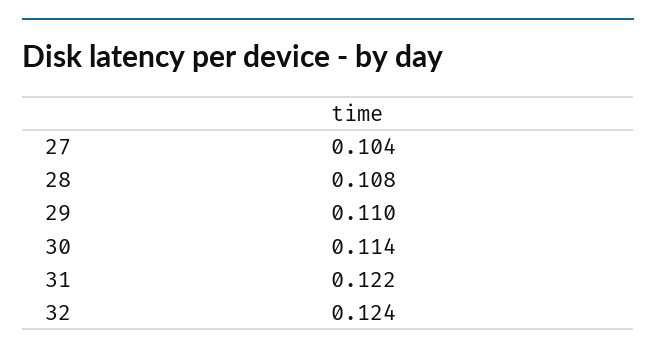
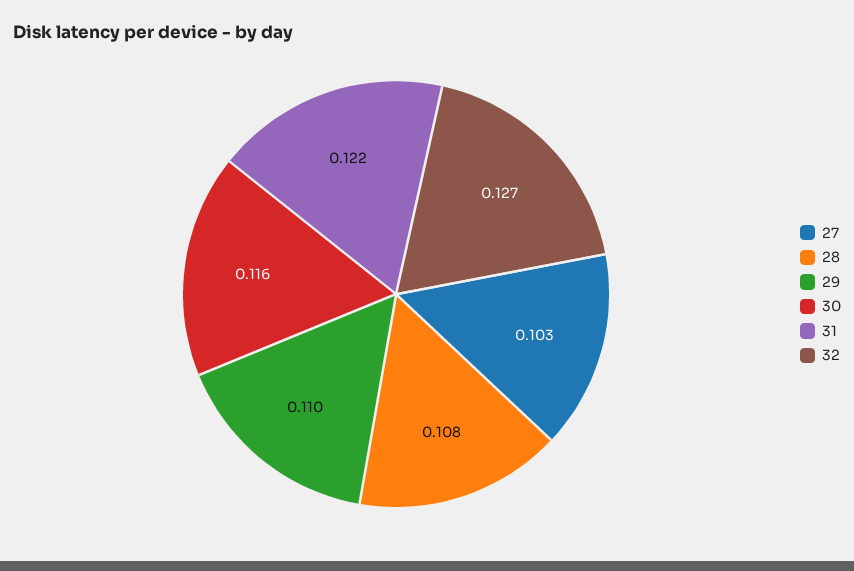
27: 0.104 -> 0.103
30: 0.114 -> 0.116
32: 0.124 -> 0.127

